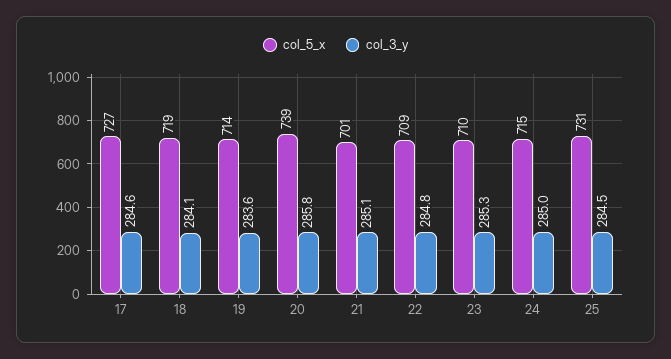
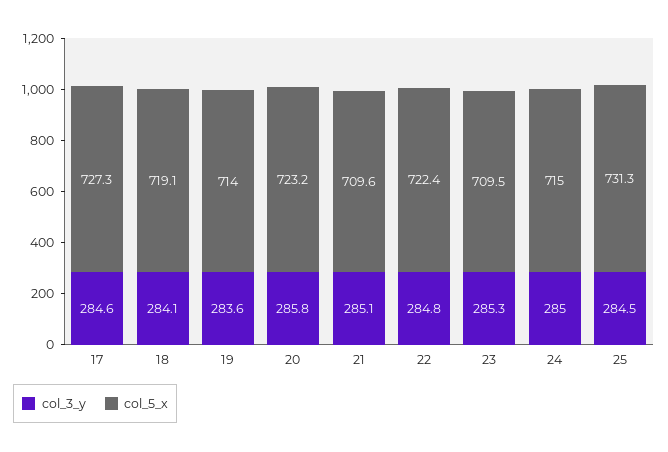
col_5_x, 20: 739 -> 723.2
col_5_x, 21: 701 -> 709.6
col_5_x, 22: 709 -> 722.4

